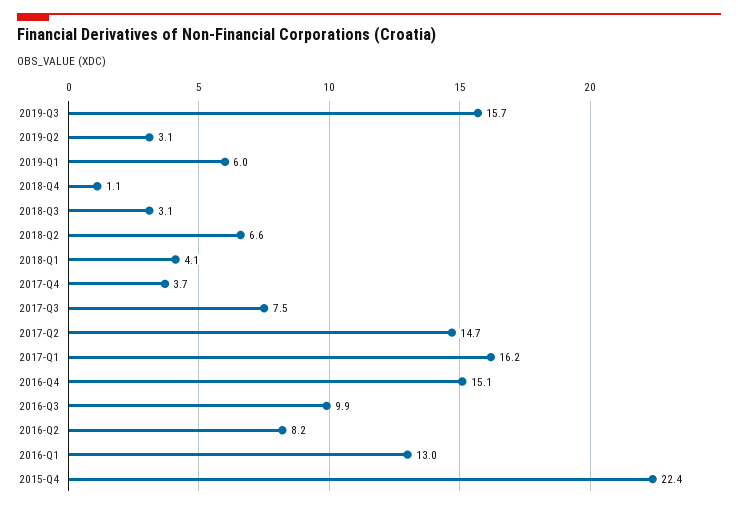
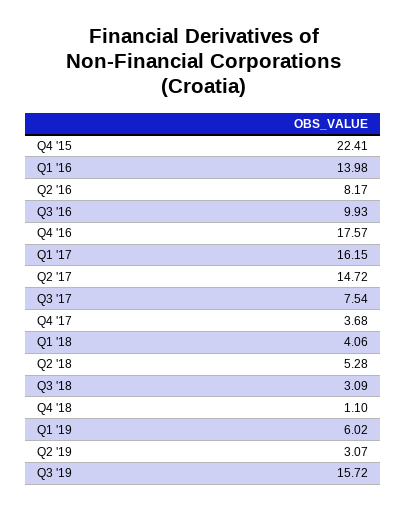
2018-Q2: 6.6 -> 5.28
2016-Q4: 15.1 -> 17.57
2016-Q1: 13 -> 13.98

